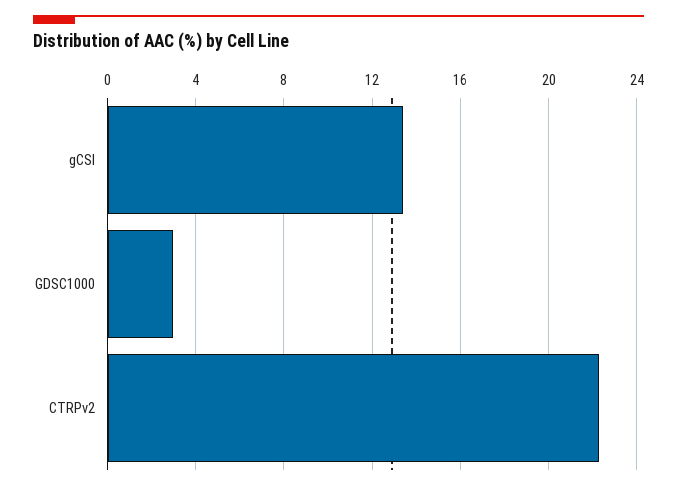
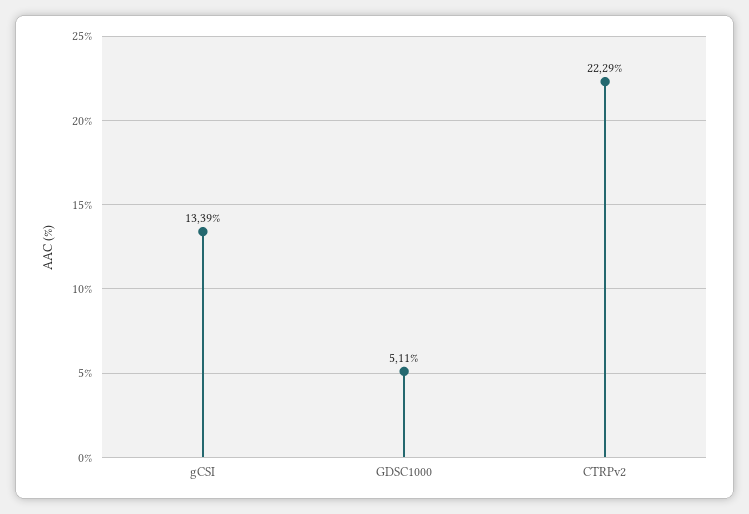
GDSC1000: 3 -> 5.11

